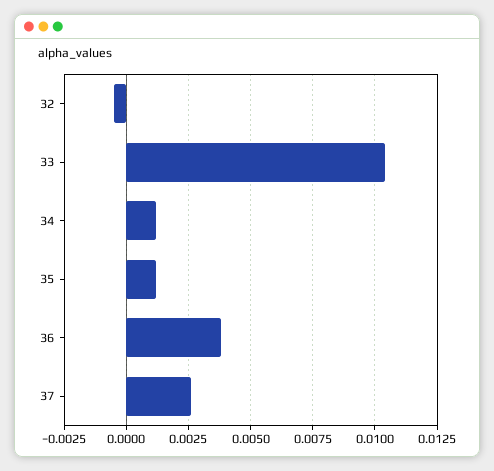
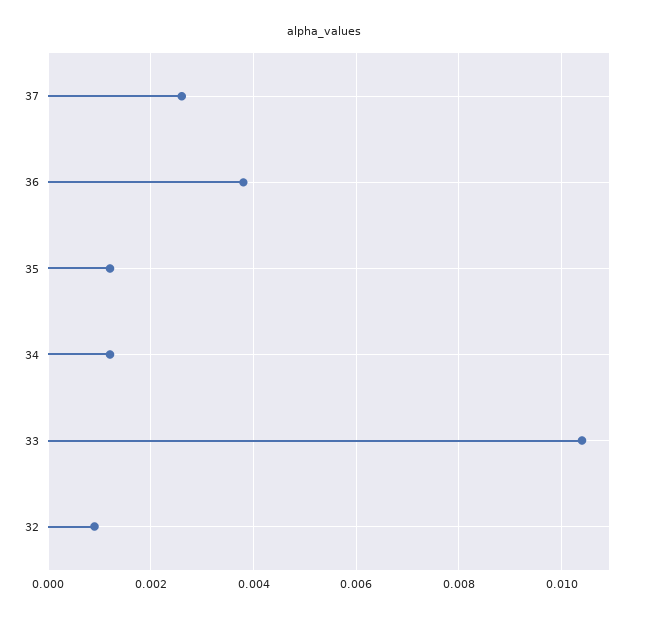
32: -0.0005 -> 0.001

